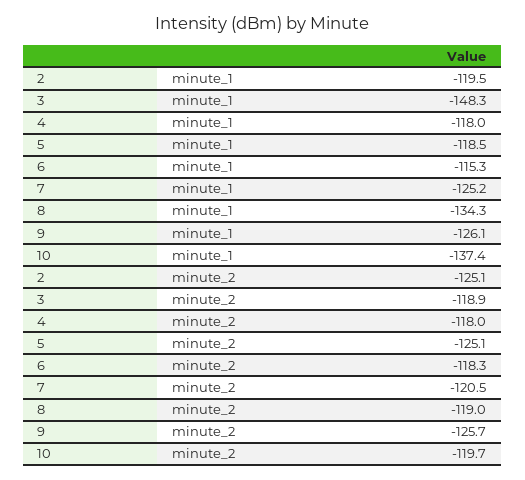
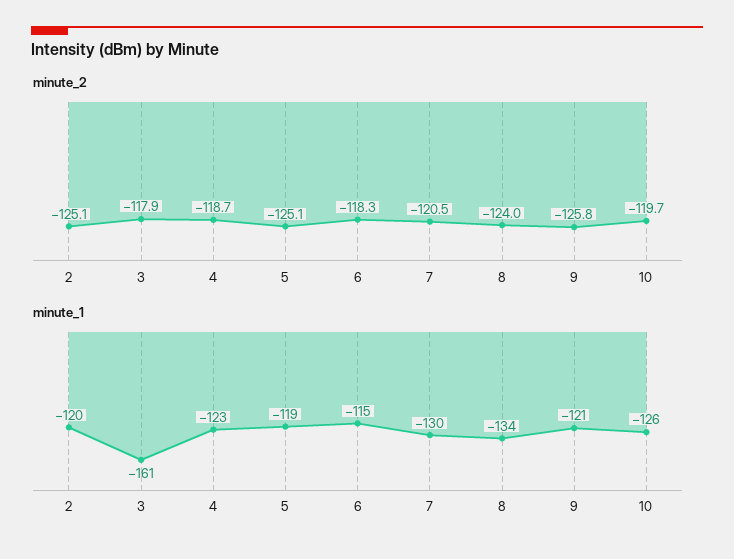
minute_1, 3: -148.3 -> -161
minute_1, 4: -118 -> -123
minute_1, 7: -125.2 -> -130
minute_1, 9: -126.1 -> -121
minute_1, 10: -137.4 -> -126
minute_2, 3: -118.9 -> -117.9
minute_2, 4: -118 -> -118.7
minute_2, 8: -119 -> -124
minute_2, 9: -125.7 -> -125.8

